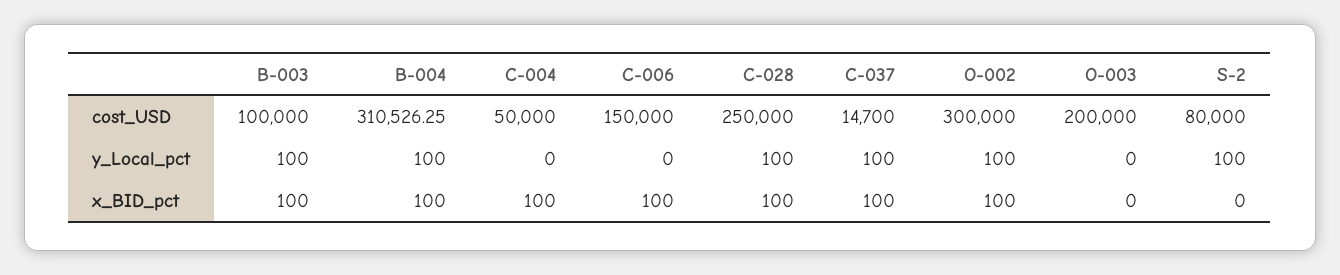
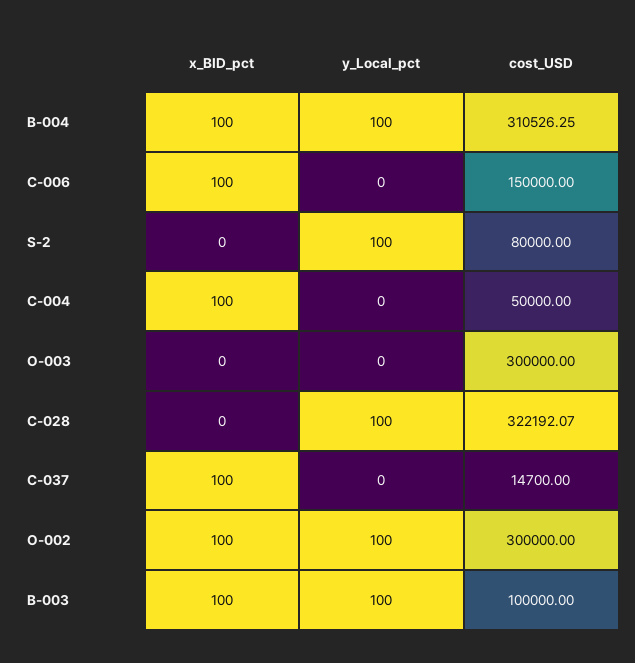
C-028, cost_USD: 250000 -> 322192.07
O-003, cost_USD: 200000 -> 300000
C-037, y_Local_pct: 100 -> 0
C-028, x_BID_pct: 100 -> 0

